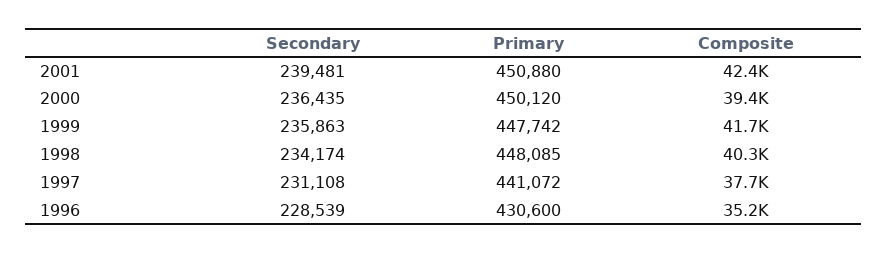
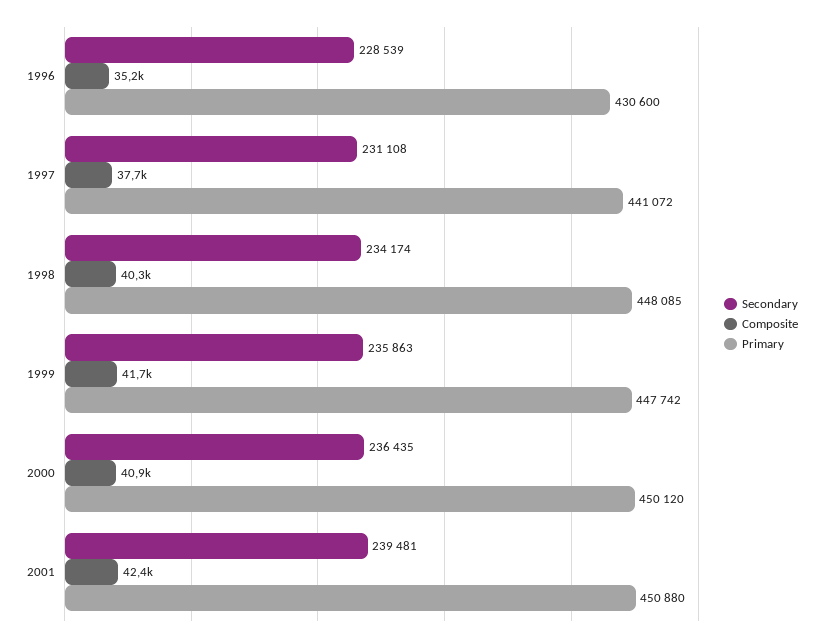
Composite, 2000: 39400 -> 40900

